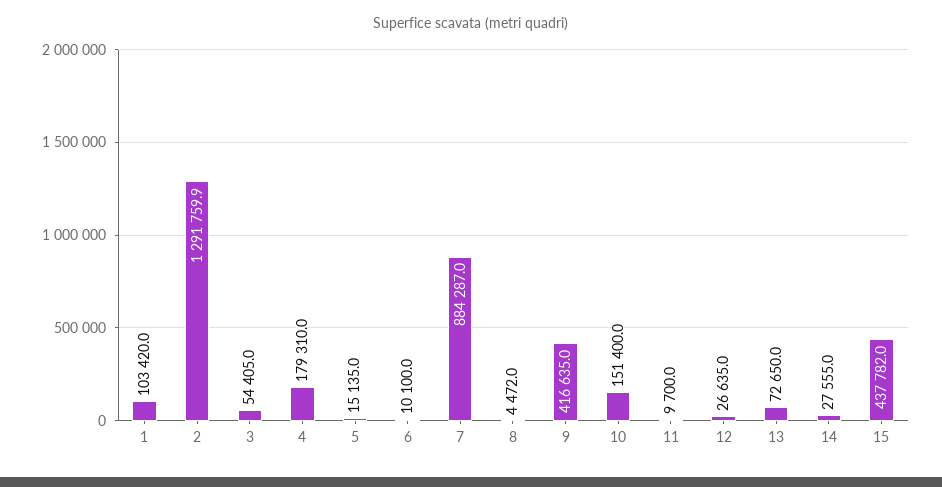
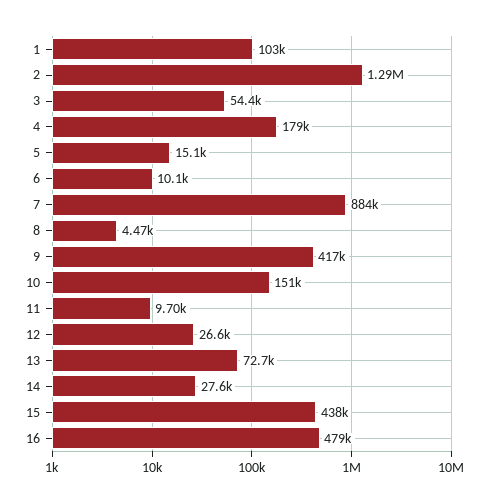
16: none -> 479000

